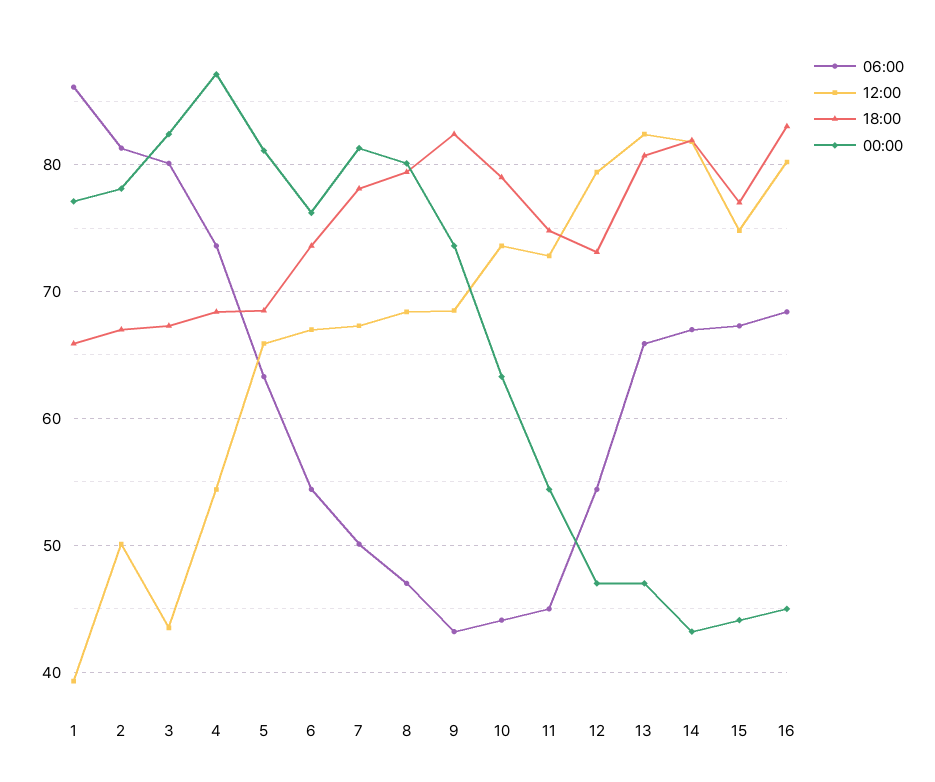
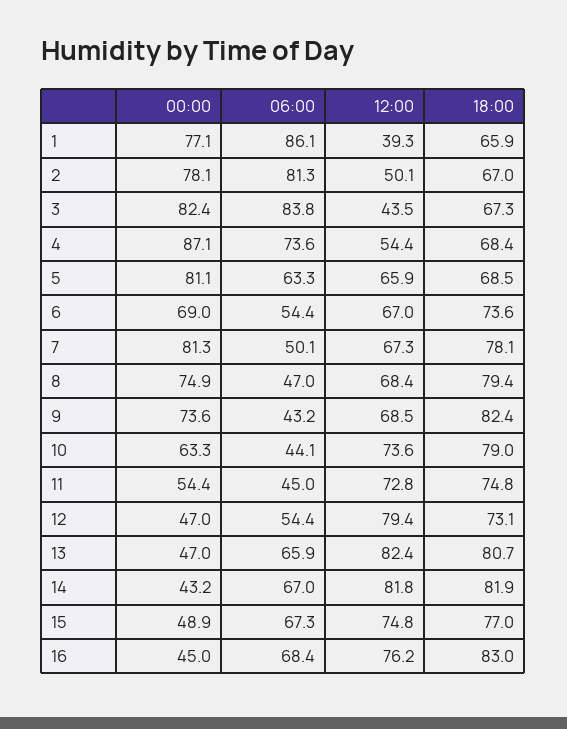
06:00, 3: 80 -> 83.8
00:00, 6: 76 -> 69
00:00, 8: 80 -> 74.9
00:00, 15: 44 -> 48.9
12:00, 16: 80 -> 76.2

